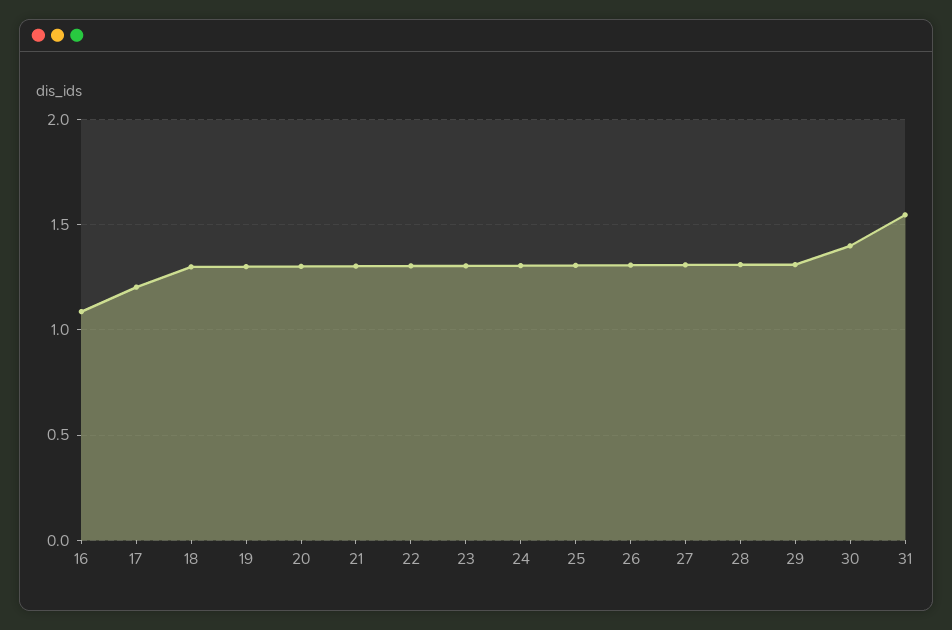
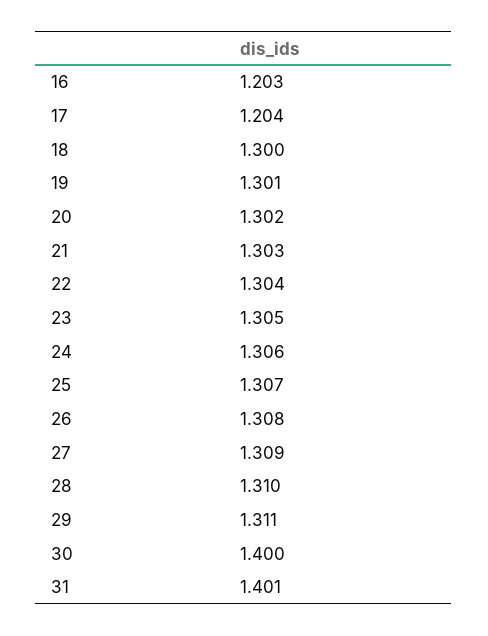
16: 1.1 -> 1.203
31: 1.55 -> 1.401

